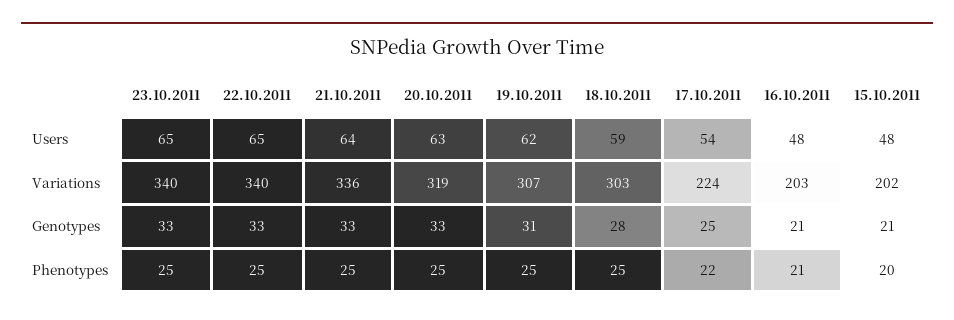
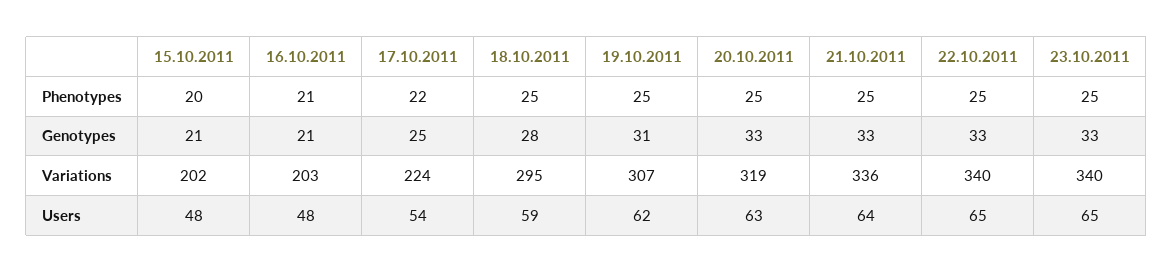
18.10.2011, Variations: 303 -> 295

